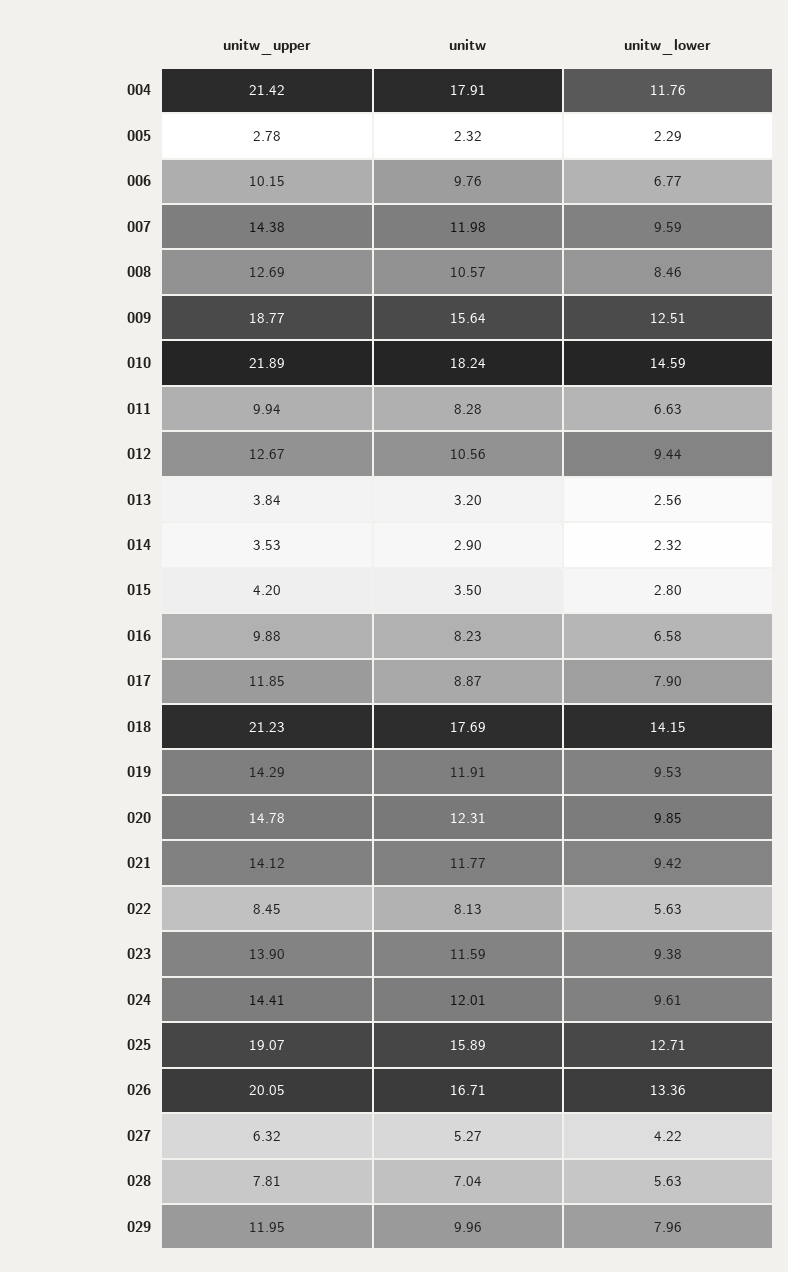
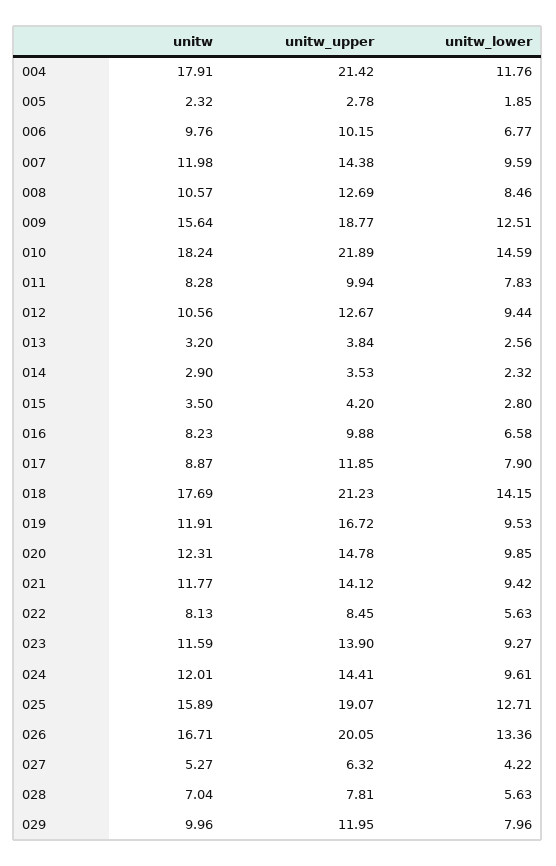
unitw_lower, 005: 2.29 -> 1.85
unitw_lower, 011: 6.63 -> 7.83
unitw_upper, 019: 14.29 -> 16.72
unitw_lower, 023: 9.38 -> 9.27

